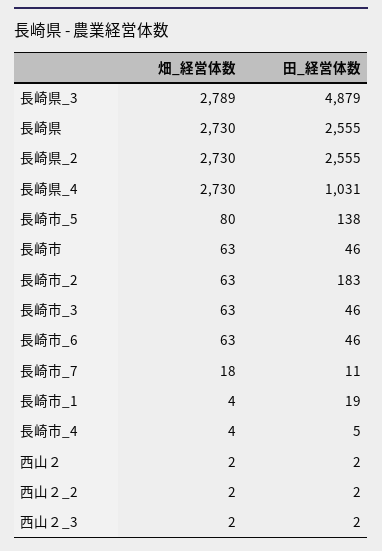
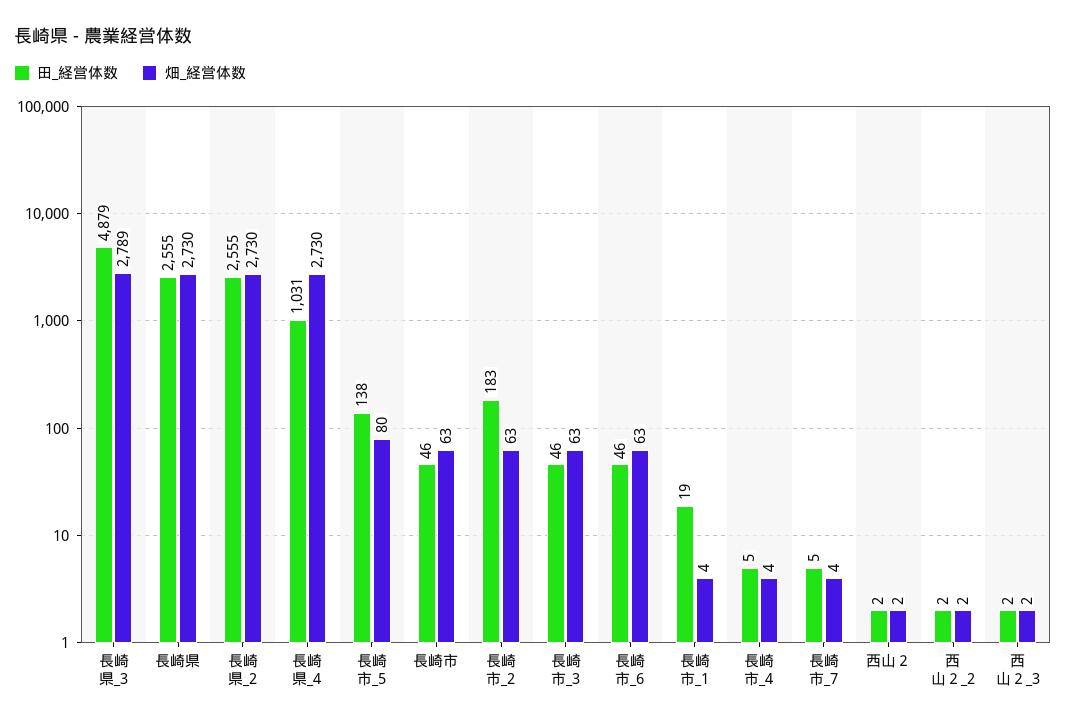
畑_経営体数, 長崎市_7: 18 -> 4
田_経営体数, 長崎市_7: 11 -> 5

